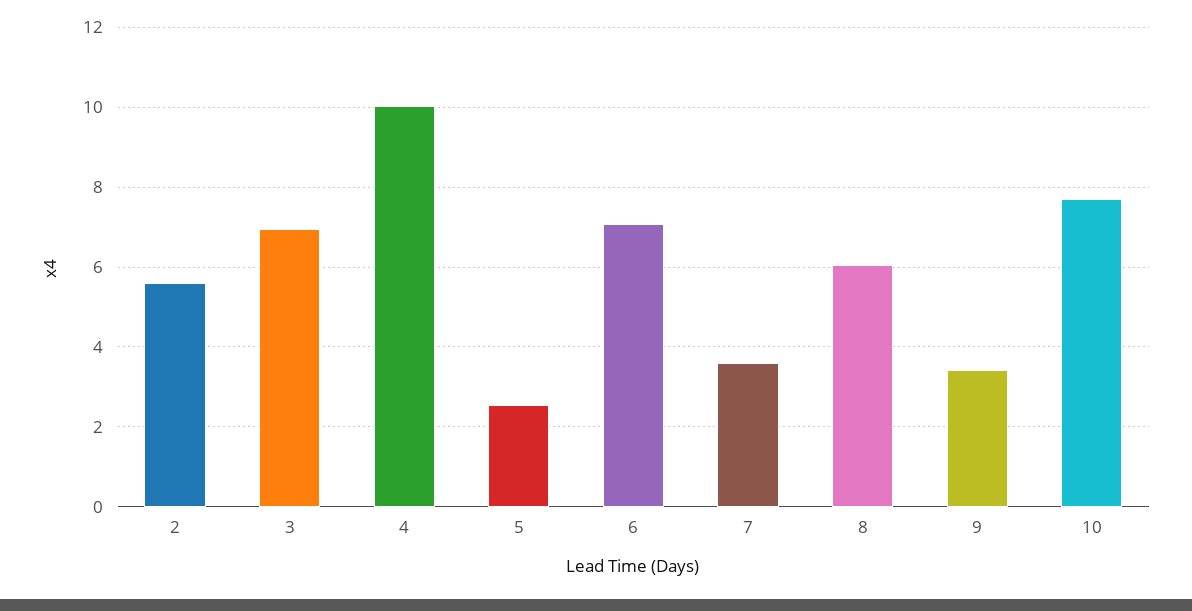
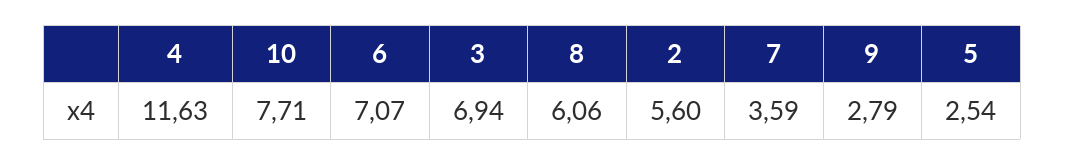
4: 10 -> 11.63
9: 3.4 -> 2.79

